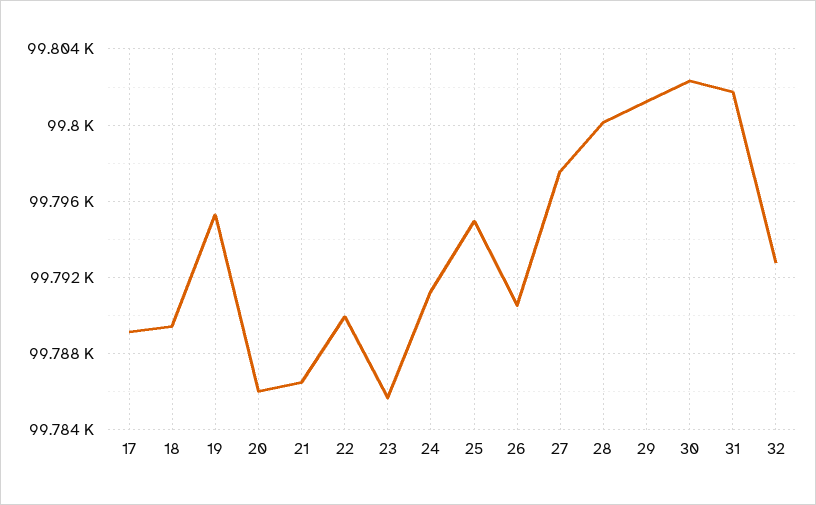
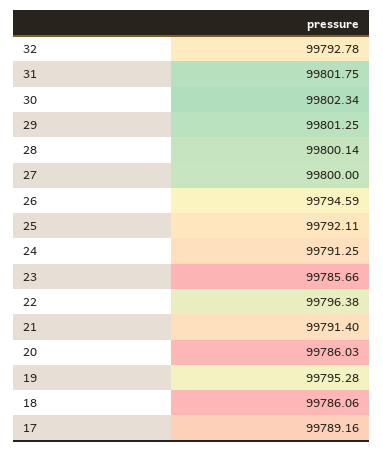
18: 99789.5 -> 99786.06
21: 99786.5 -> 99791.4
22: 99790 -> 99796.38
25: 99795 -> 99792.11
26: 99790.5 -> 99794.59
27: 99797.5 -> 99800

